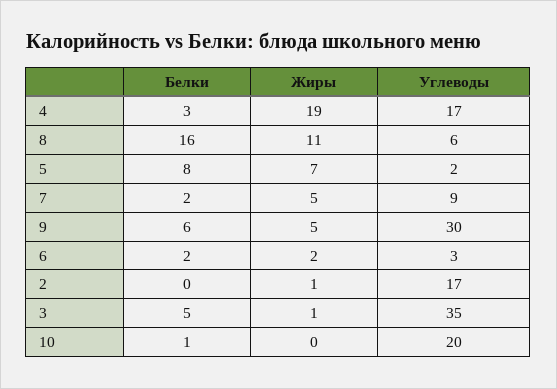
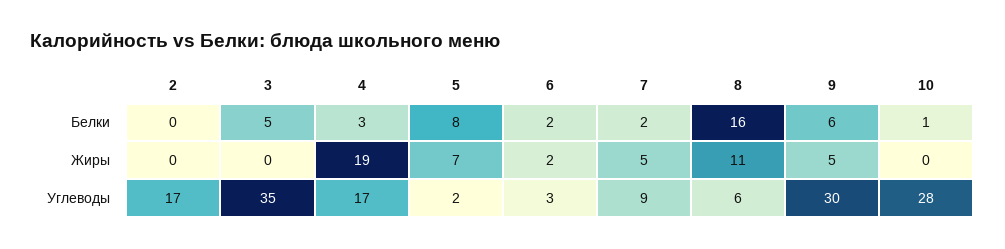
Жиры, 2: 1 -> 0
Жиры, 3: 1 -> 0
Углеводы, 10: 20 -> 28

